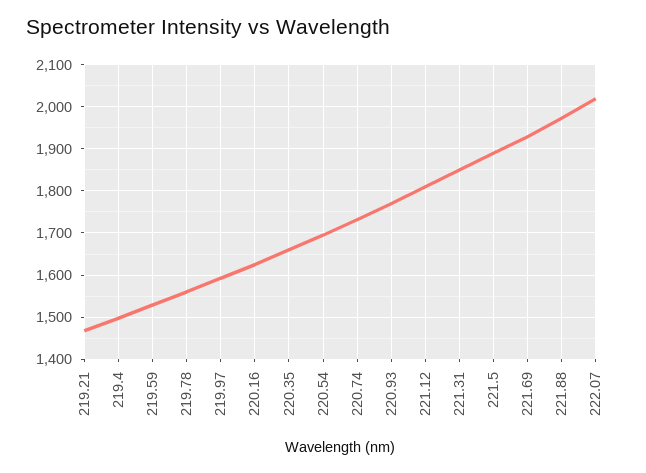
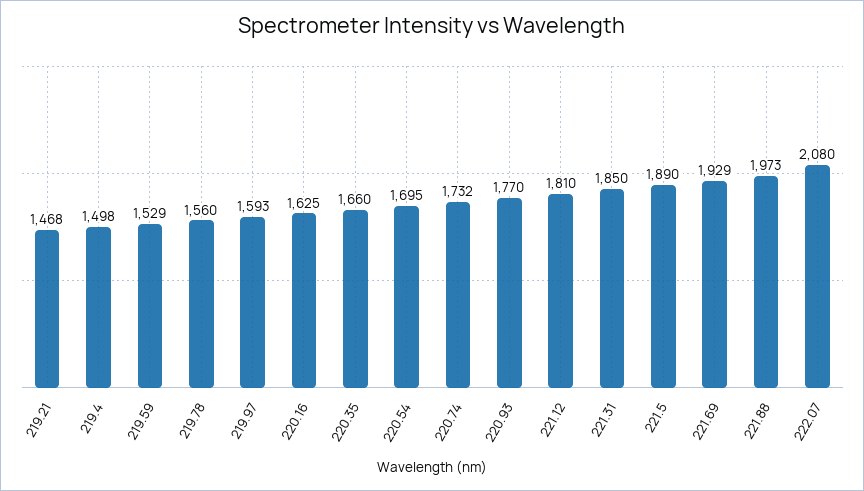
222.07: 2020 -> 2080

